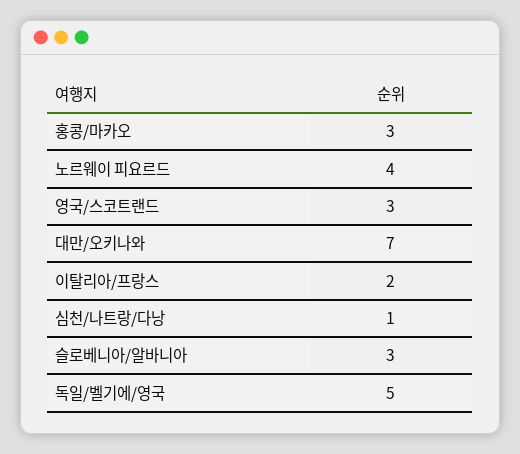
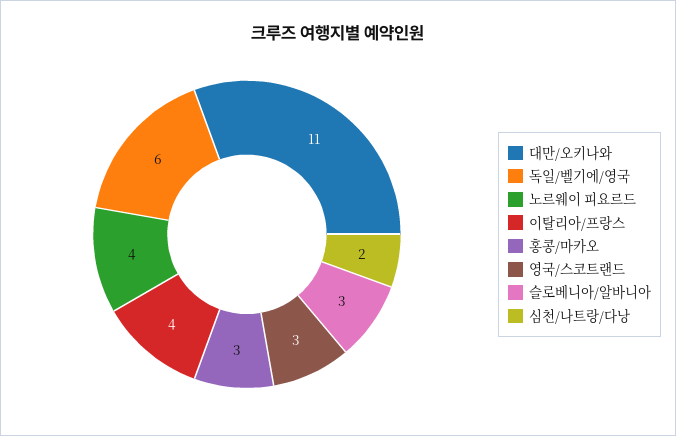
대만/오키나와: 7 -> 11
이탈리아/프랑스: 2 -> 4
심천/나트랑/다낭: 1 -> 2
독일/벨기에/영국: 5 -> 6

